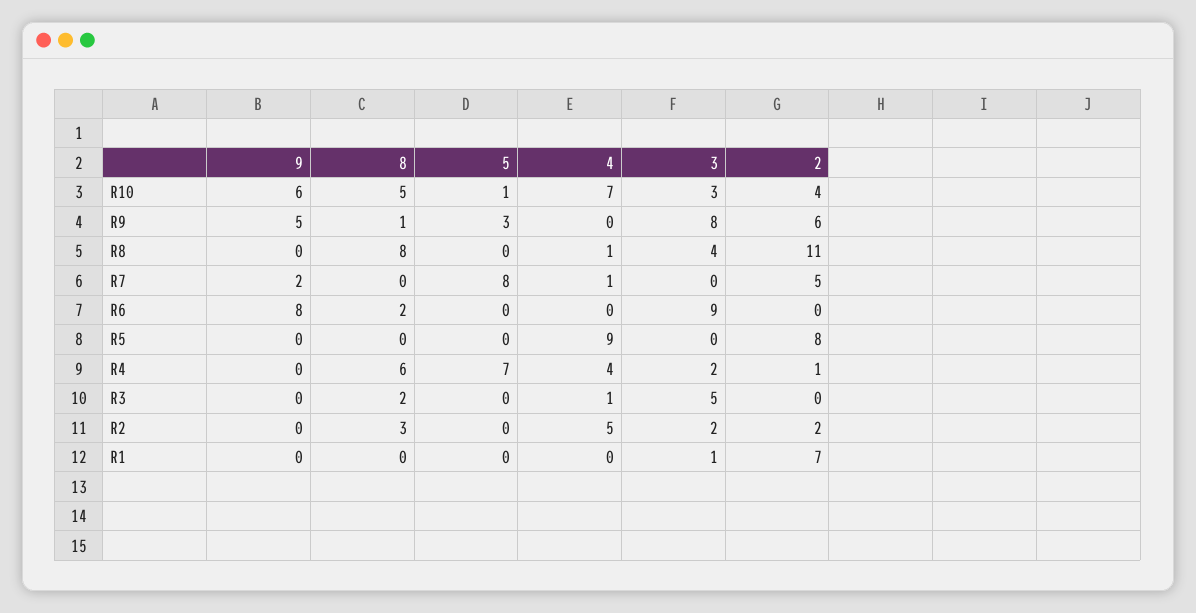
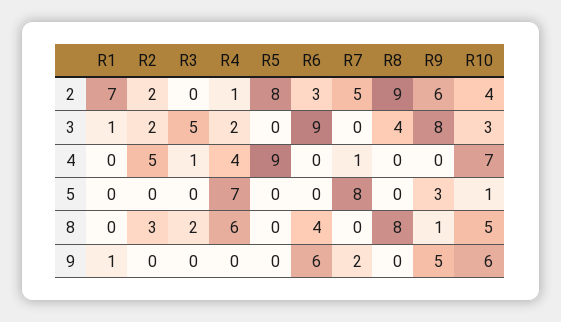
4, R8: 1 -> 0
2, R8: 11 -> 9
9, R6: 8 -> 6
8, R6: 2 -> 4
2, R6: 0 -> 3
9, R1: 0 -> 1

